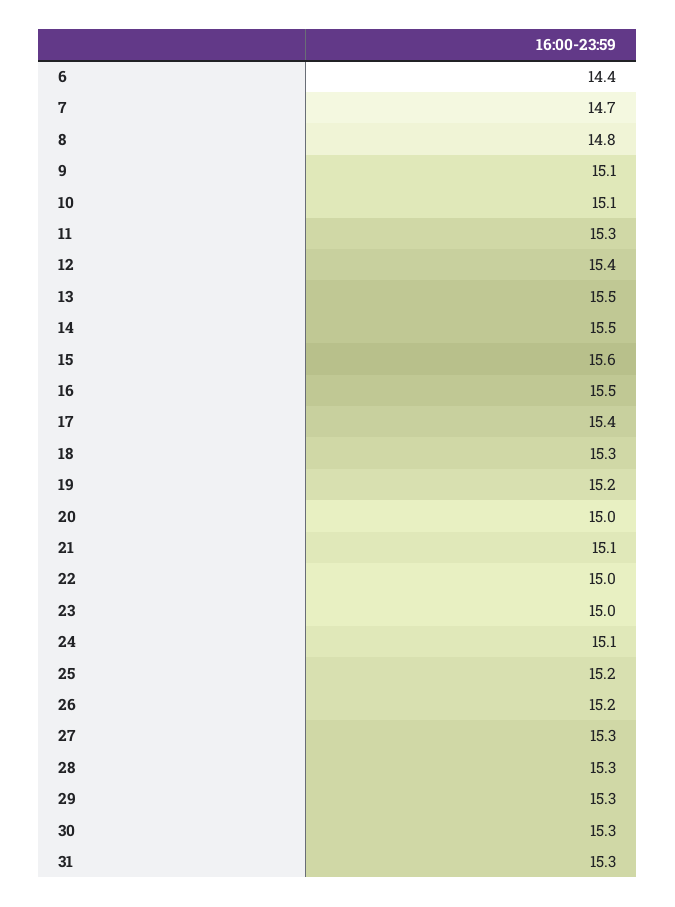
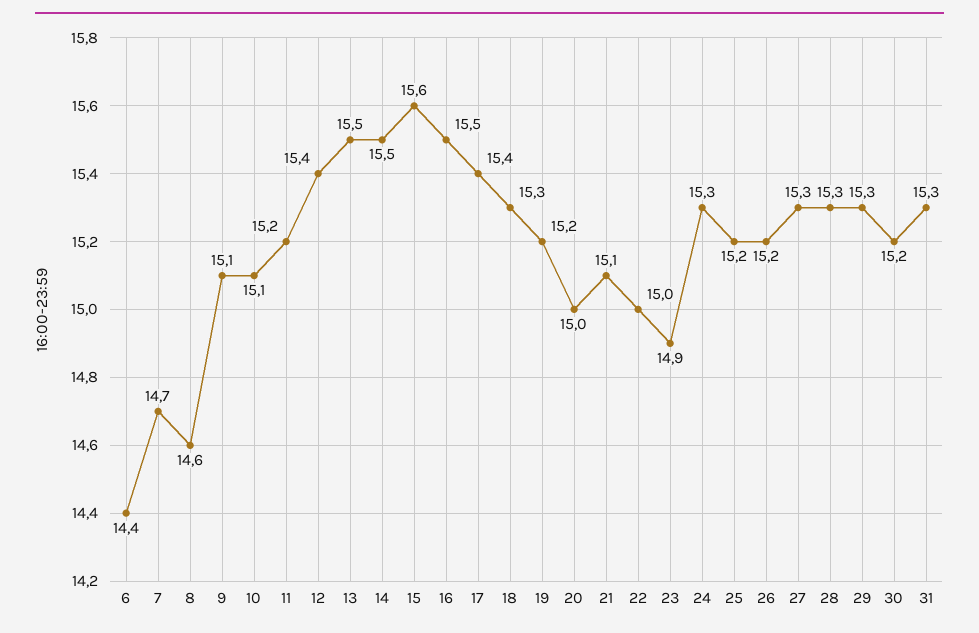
8: 14.8 -> 14.6
11: 15.3 -> 15.2
23: 15 -> 14.9
24: 15.1 -> 15.3
30: 15.3 -> 15.2

